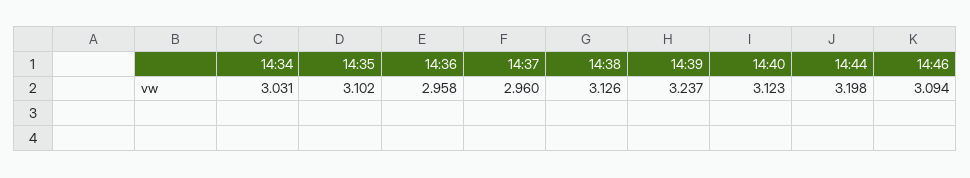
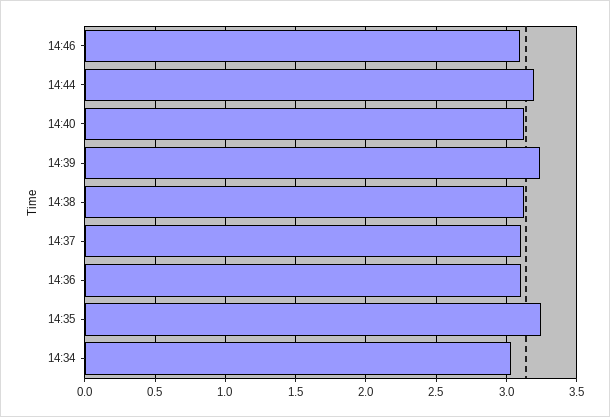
14:35: 3.102 -> 3.25
14:36: 2.958 -> 3.1
14:37: 2.96 -> 3.1

